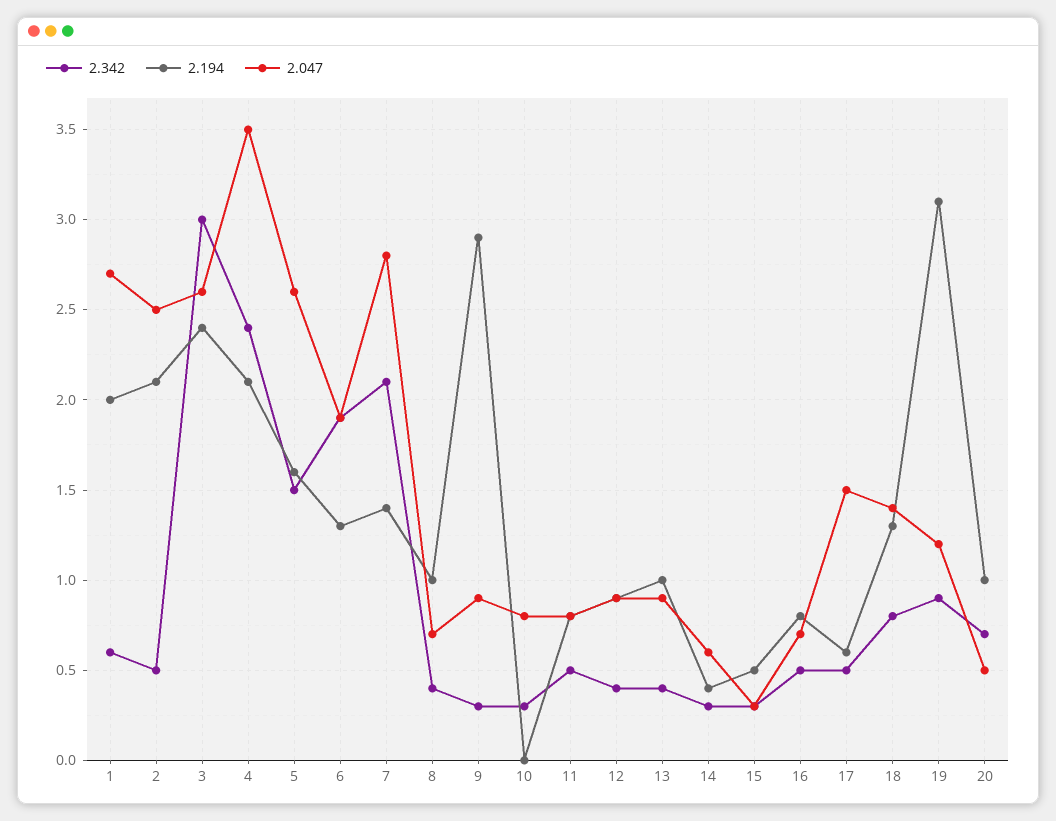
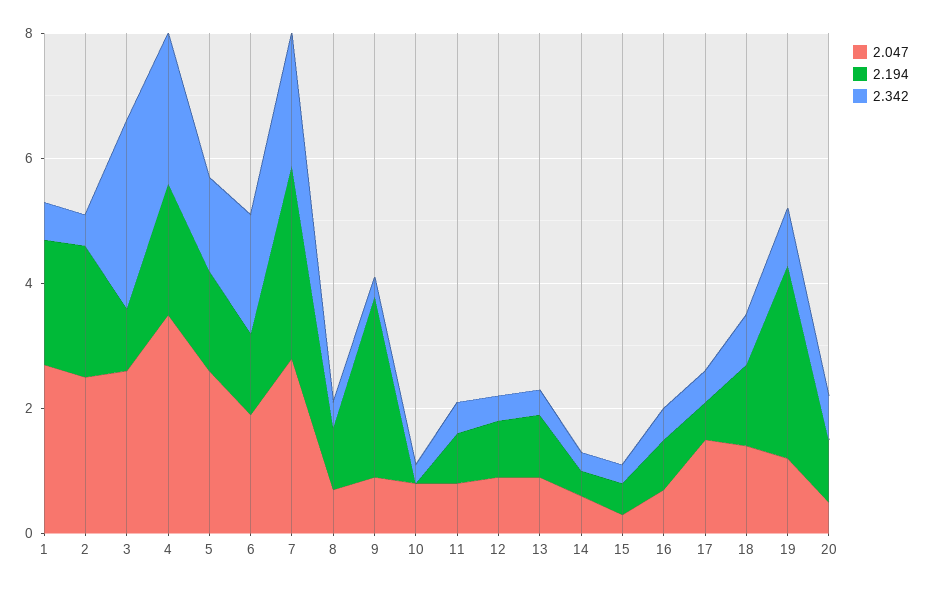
2.194, 3: 2.4 -> 1
2.194, 7: 1.4 -> 3

